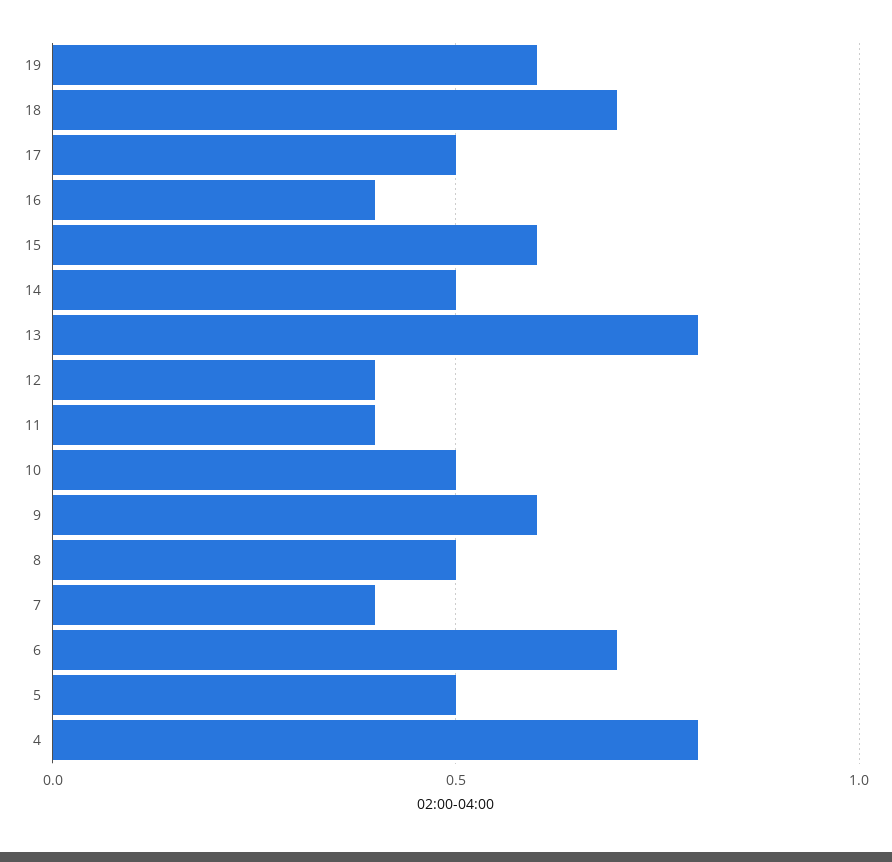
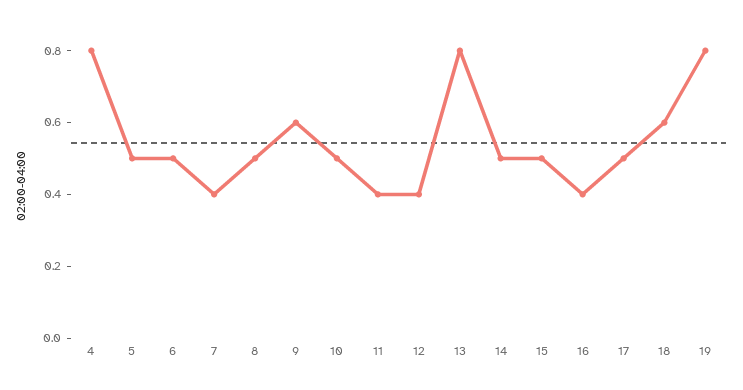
19: 0.6 -> 0.8
18: 0.7 -> 0.6
15: 0.6 -> 0.5
6: 0.7 -> 0.5

